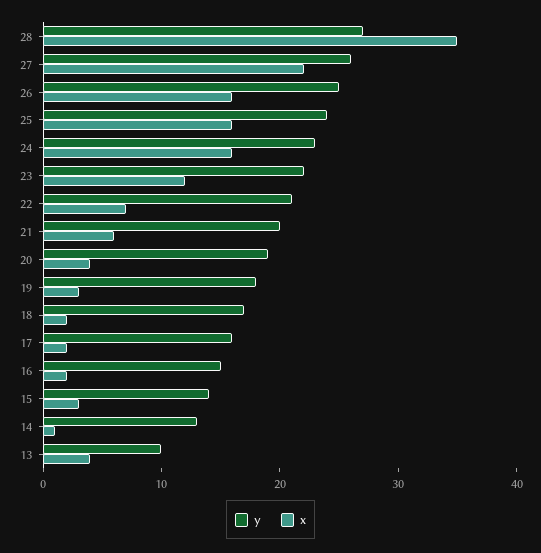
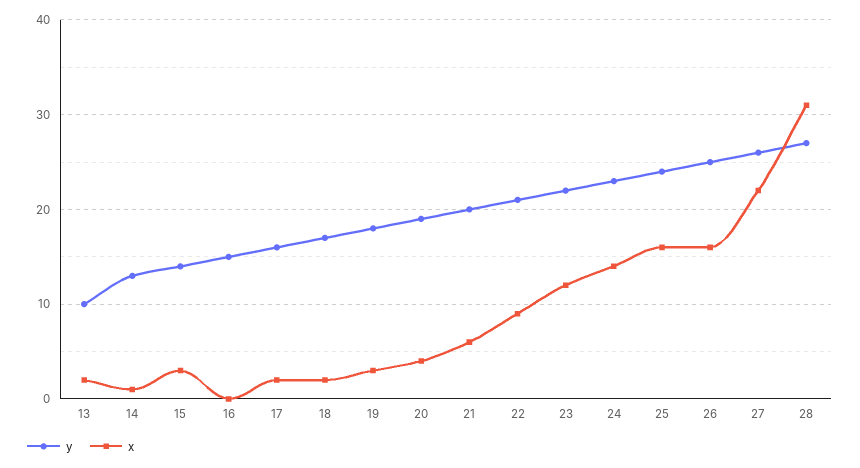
x, 28: 35 -> 31
x, 24: 16 -> 14
x, 22: 7 -> 9
x, 16: 2 -> 0
x, 13: 4 -> 2

